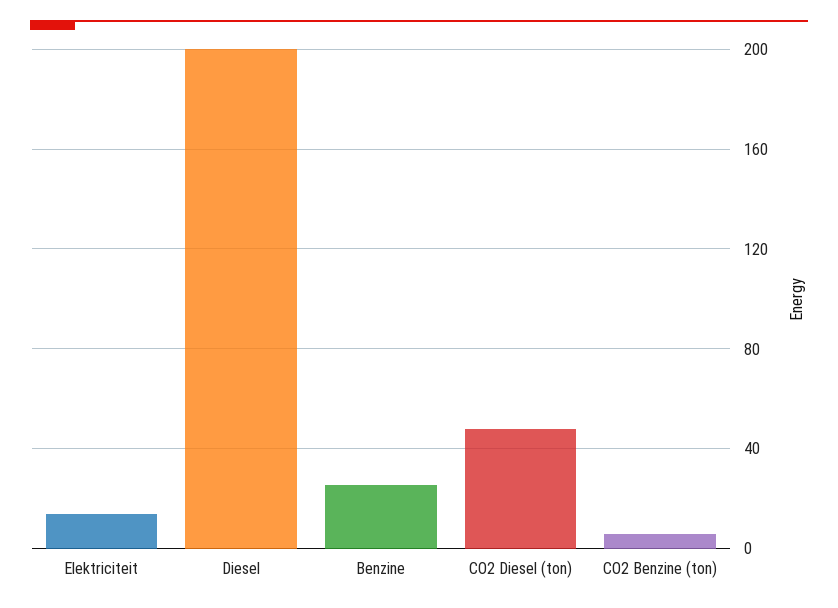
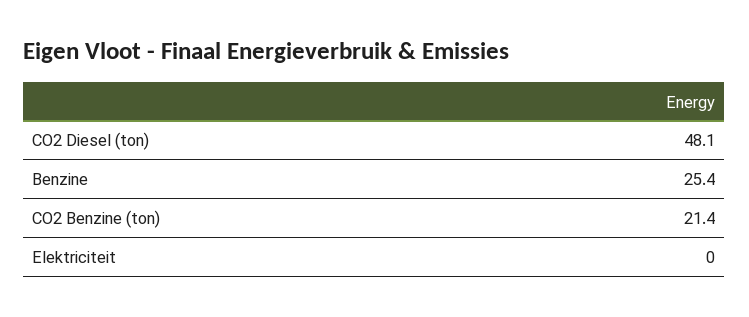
Elektriciteit: 15 -> 0
Diesel: 200 -> none
CO2 Benzine (ton): 5 -> 21.4

